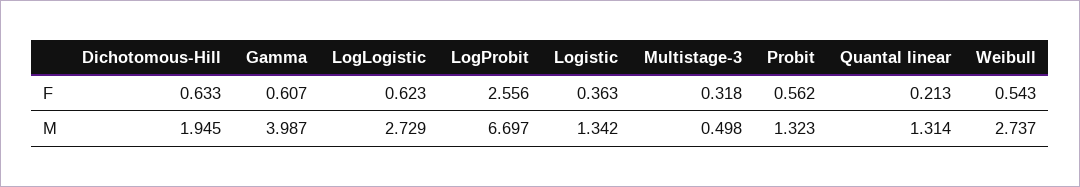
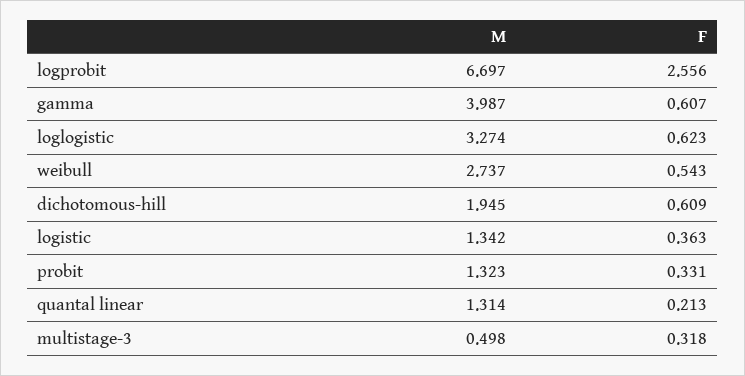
Dichotomous-Hill, F: 0.633 -> 0.609
Probit, F: 0.562 -> 0.331
LogLogistic, M: 2.729 -> 3.274

